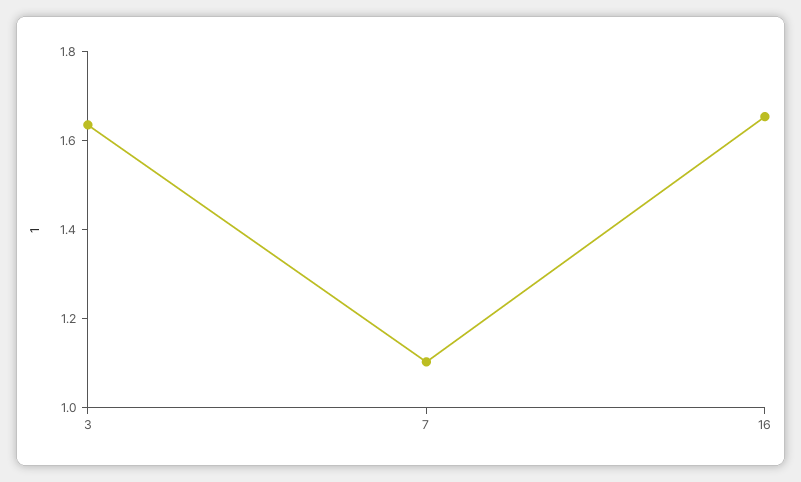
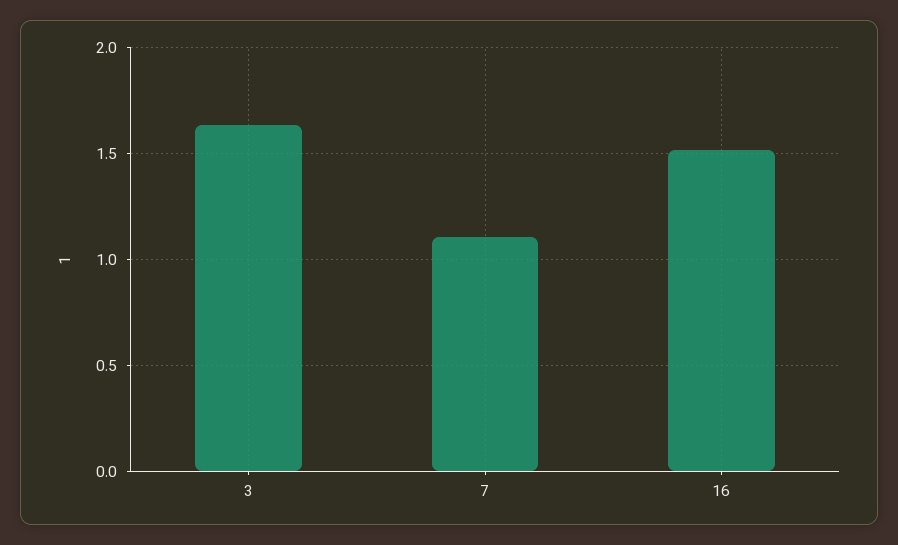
16: 1.65 -> 1.5

